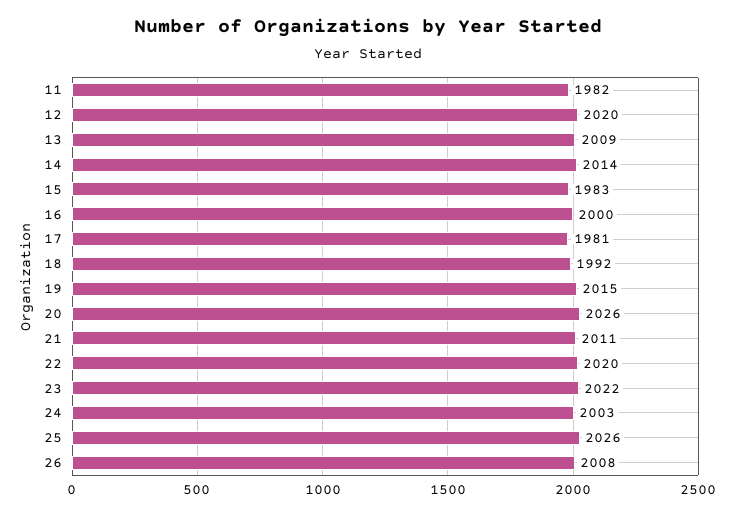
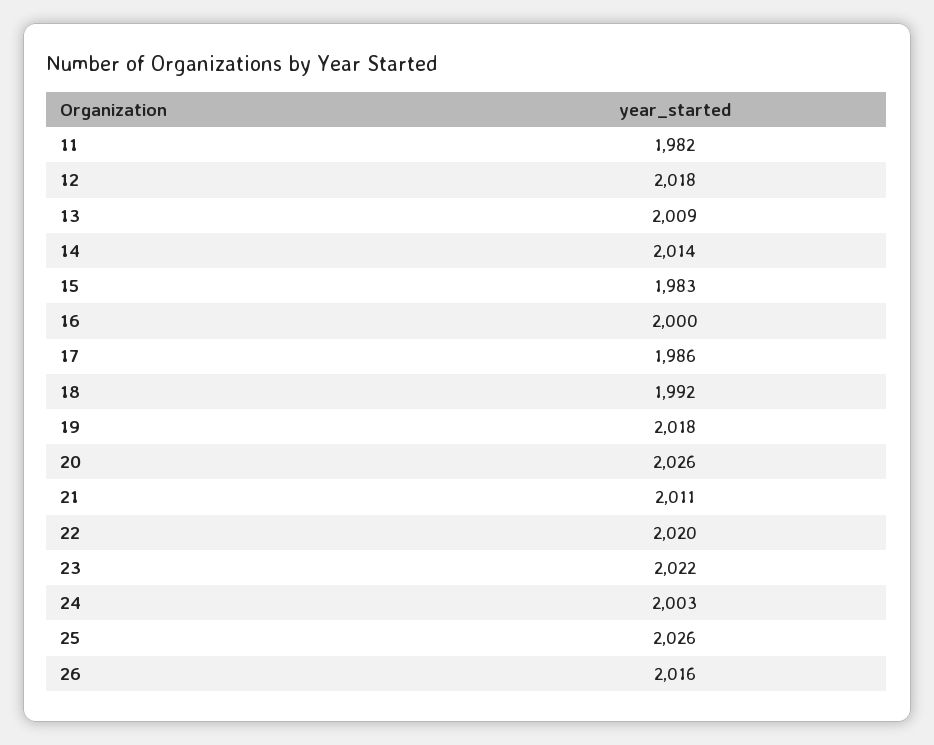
12: 2020 -> 2018
17: 1981 -> 1986
19: 2015 -> 2018
26: 2008 -> 2016

